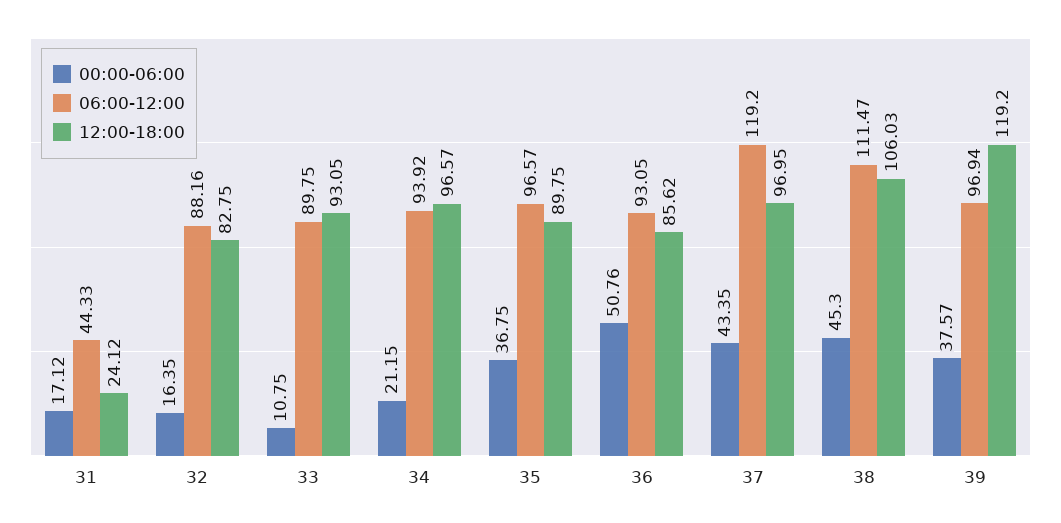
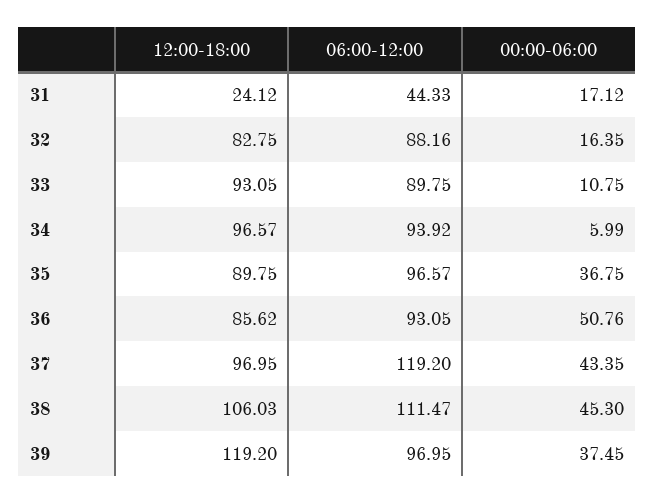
00:00-06:00, 34: 21.15 -> 5.99
00:00-06:00, 39: 37.57 -> 37.45
06:00-12:00, 39: 96.94 -> 96.95

